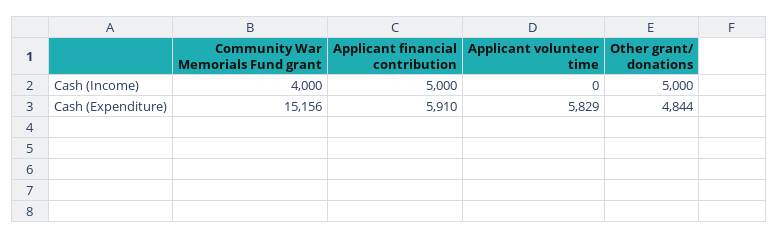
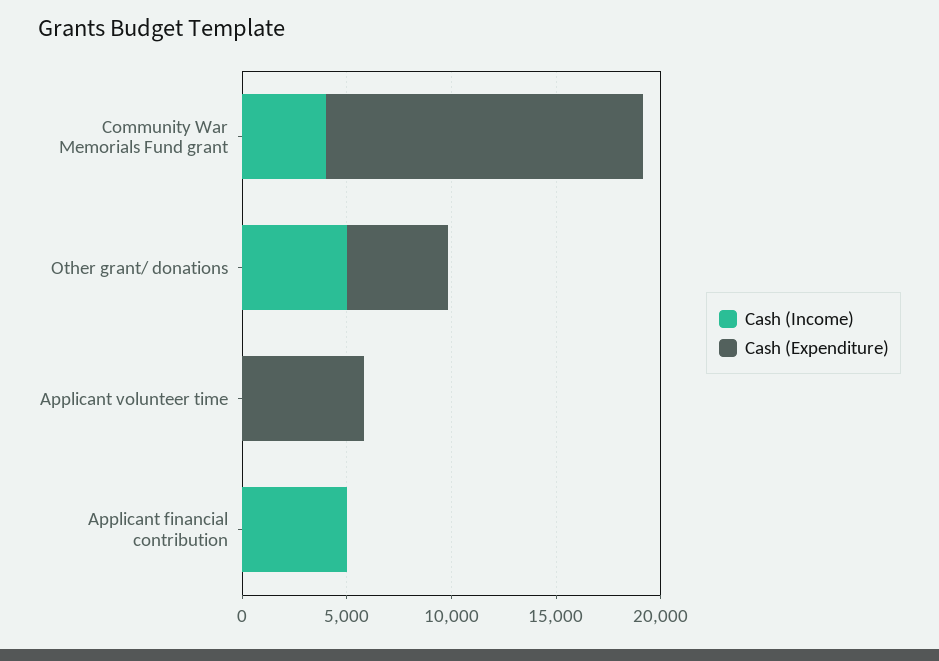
Cash (Expenditure), Applicant financial contribution: 5910 -> 0

